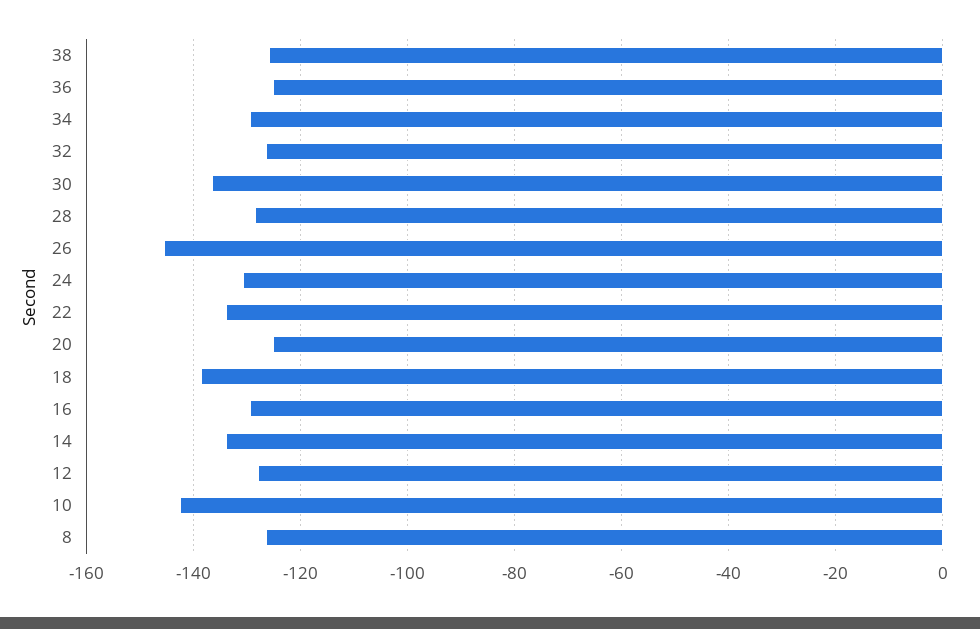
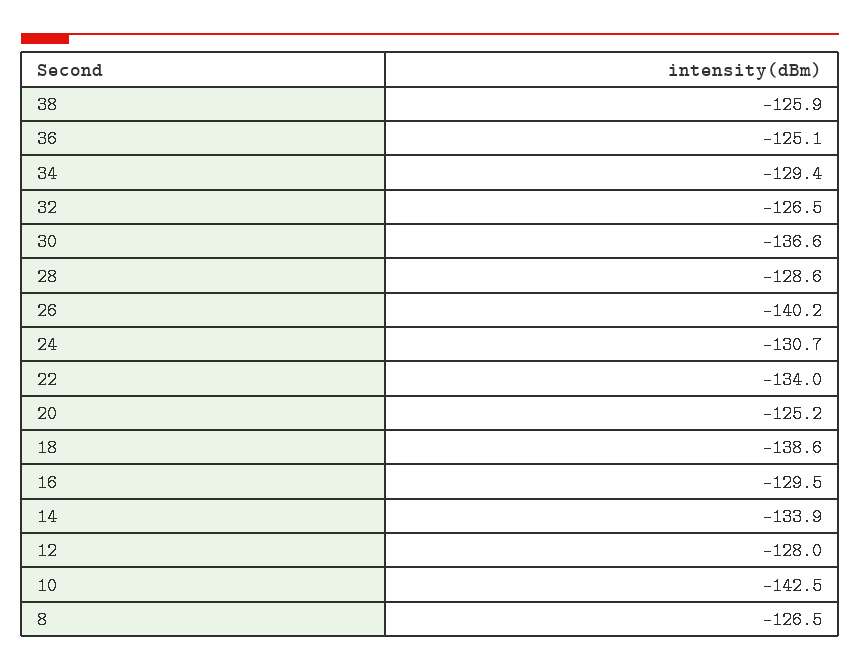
26: -146 -> -140.2

